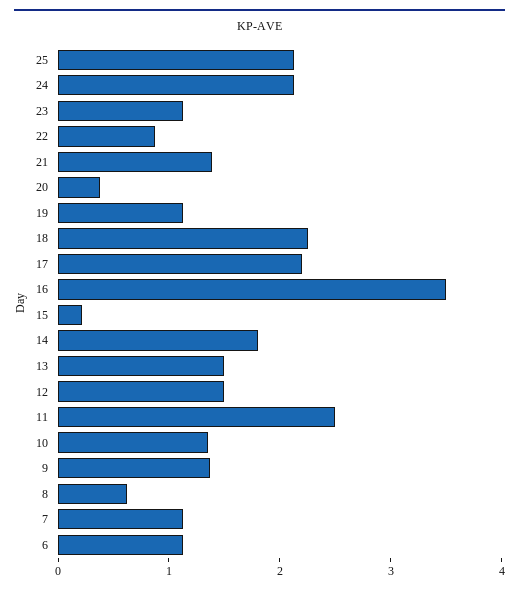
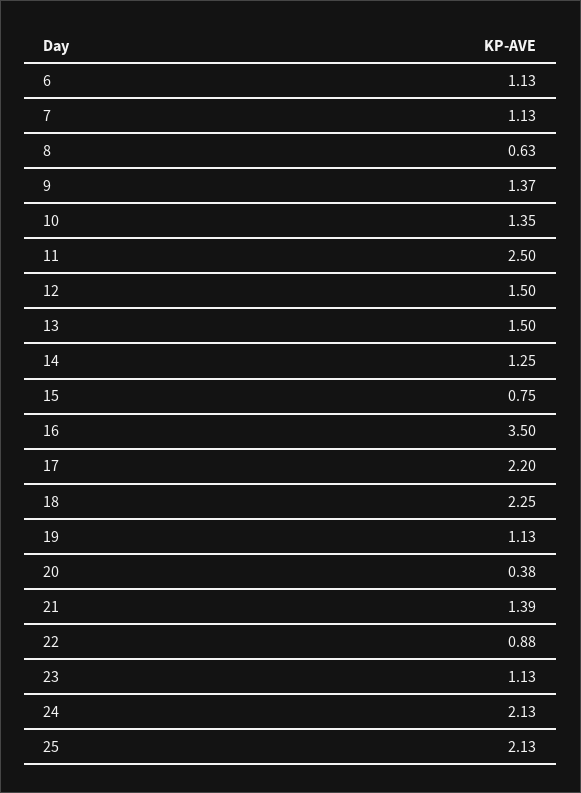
15: 0.2 -> 0.75
14: 1.8 -> 1.25

